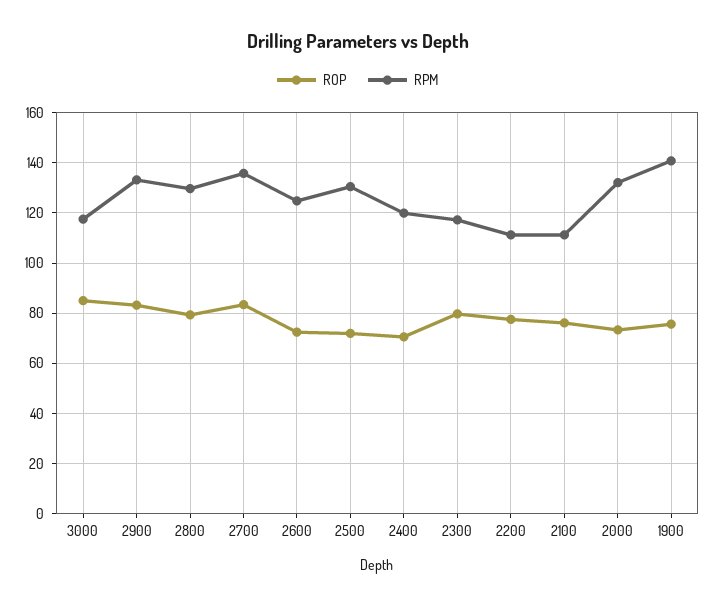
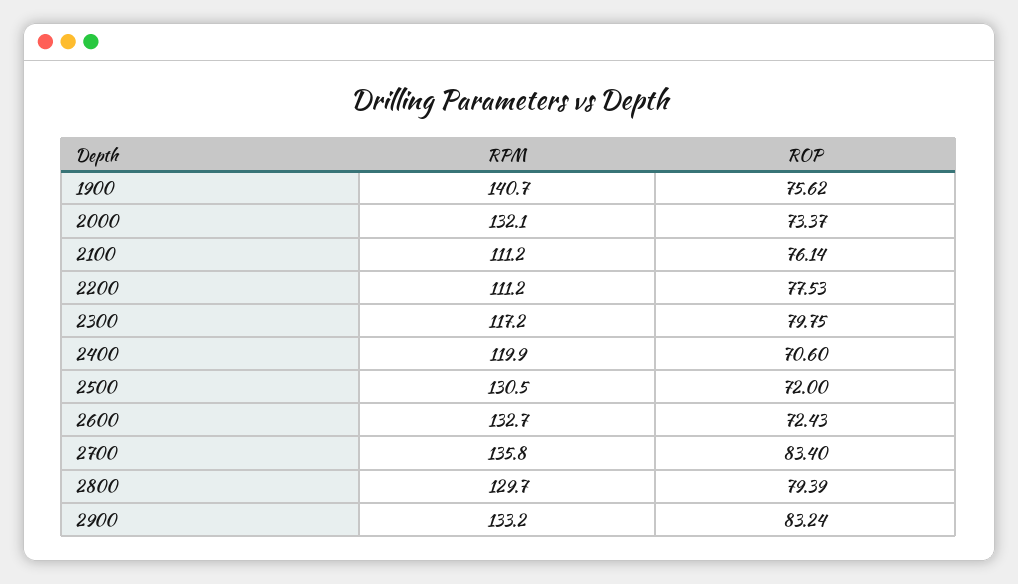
ROP, 3000: 85 -> none
RPM, 3000: 117.5 -> none
RPM, 2600: 125 -> 132.7

